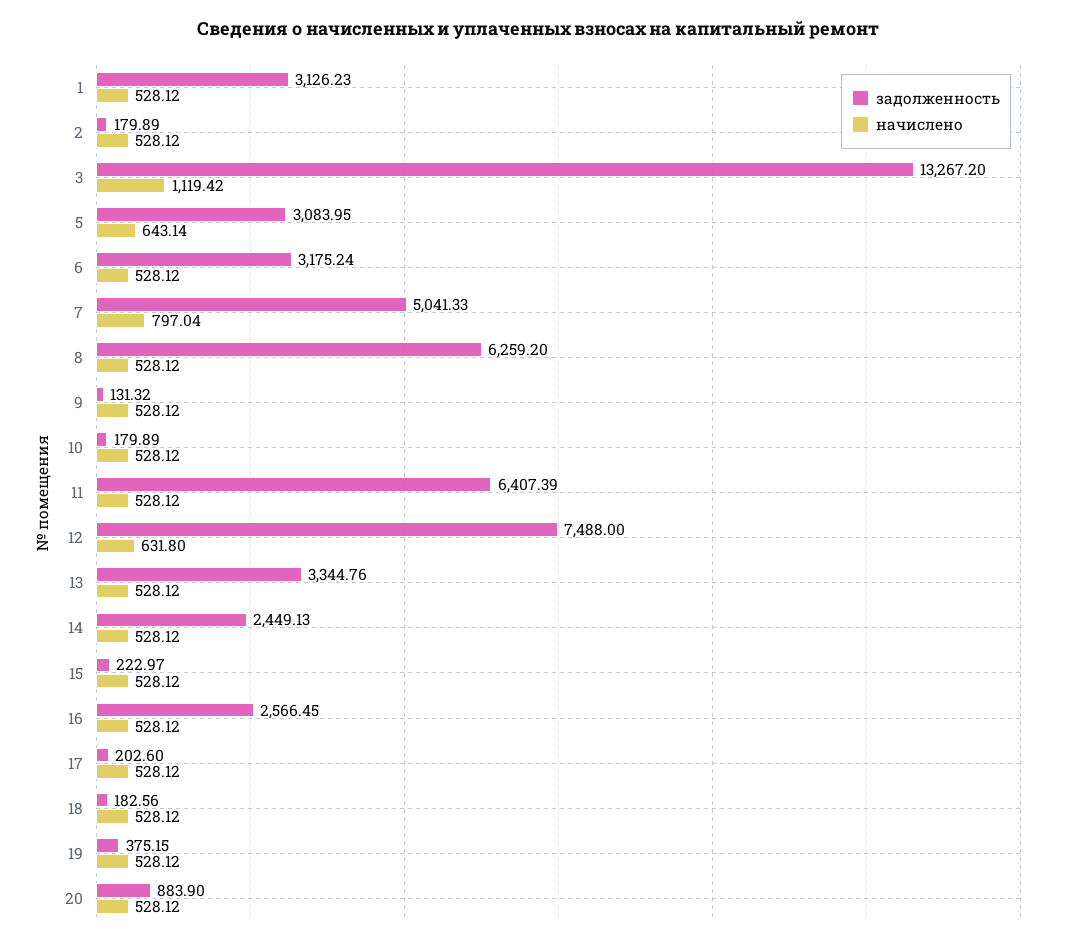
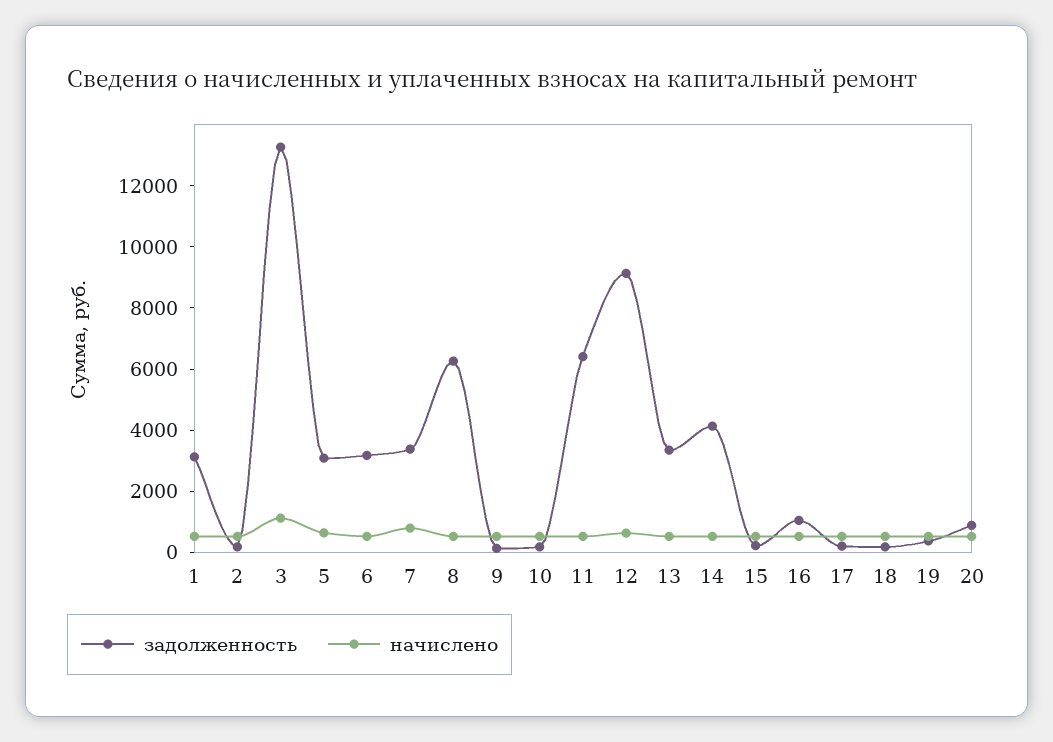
задолженность, 7: 5041.33 -> 3500
задолженность, 12: 7488 -> 9000
задолженность, 14: 2449.13 -> 4000
задолженность, 16: 2566.45 -> 1000

